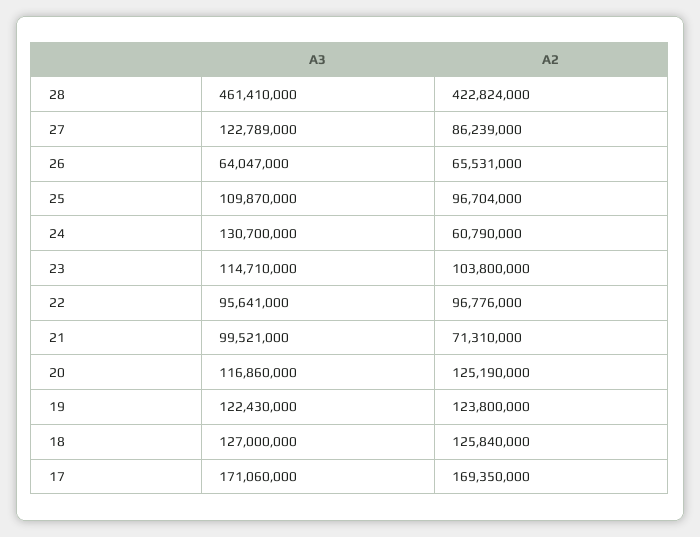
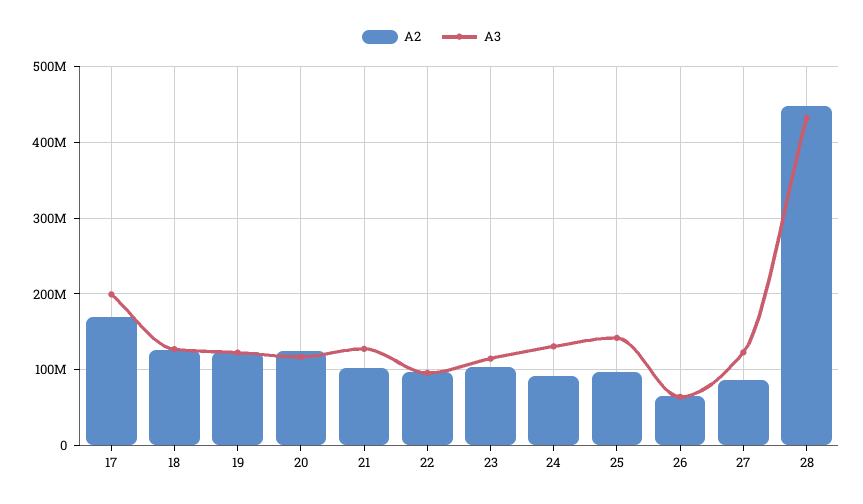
A3, 28: 461410000 -> 430000000
A2, 28: 422824000 -> 450000000
A3, 25: 109870000 -> 140000000
A2, 24: 60790000 -> 90000000
A3, 21: 99521000 -> 130000000
A2, 21: 71310000 -> 100000000
A3, 17: 171060000 -> 200000000

